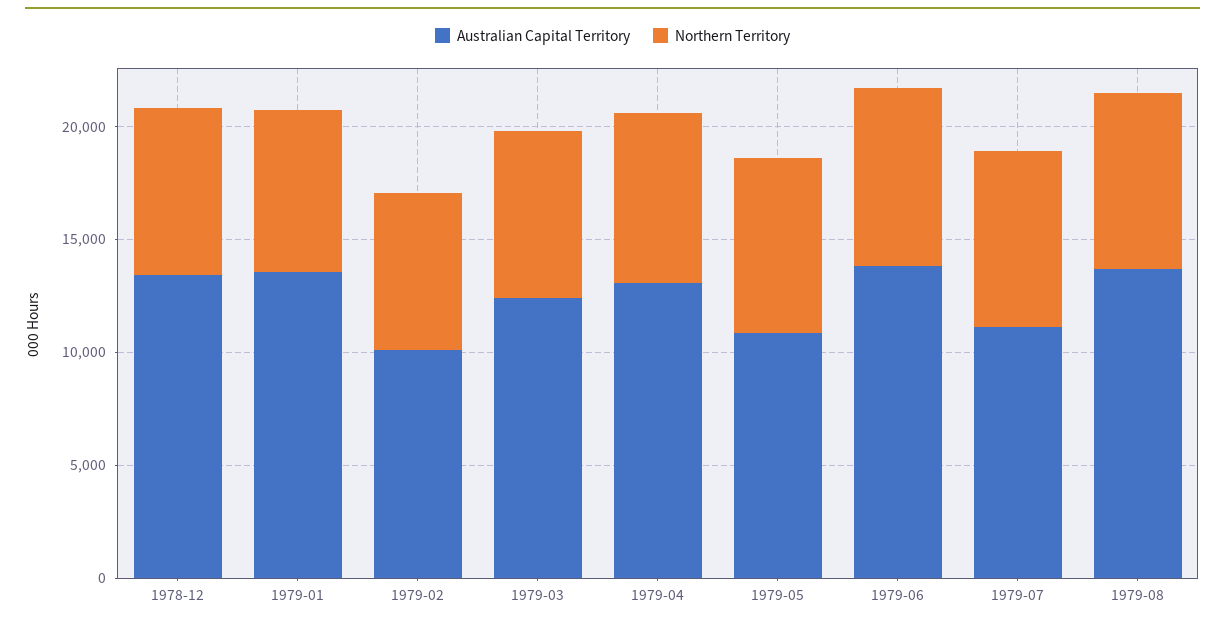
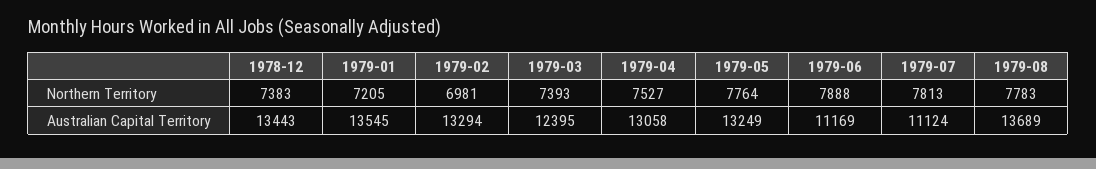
Australian Capital Territory, 1979-02: 10000 -> 13294
Australian Capital Territory, 1979-05: 11000 -> 13249
Australian Capital Territory, 1979-06: 14000 -> 11169

